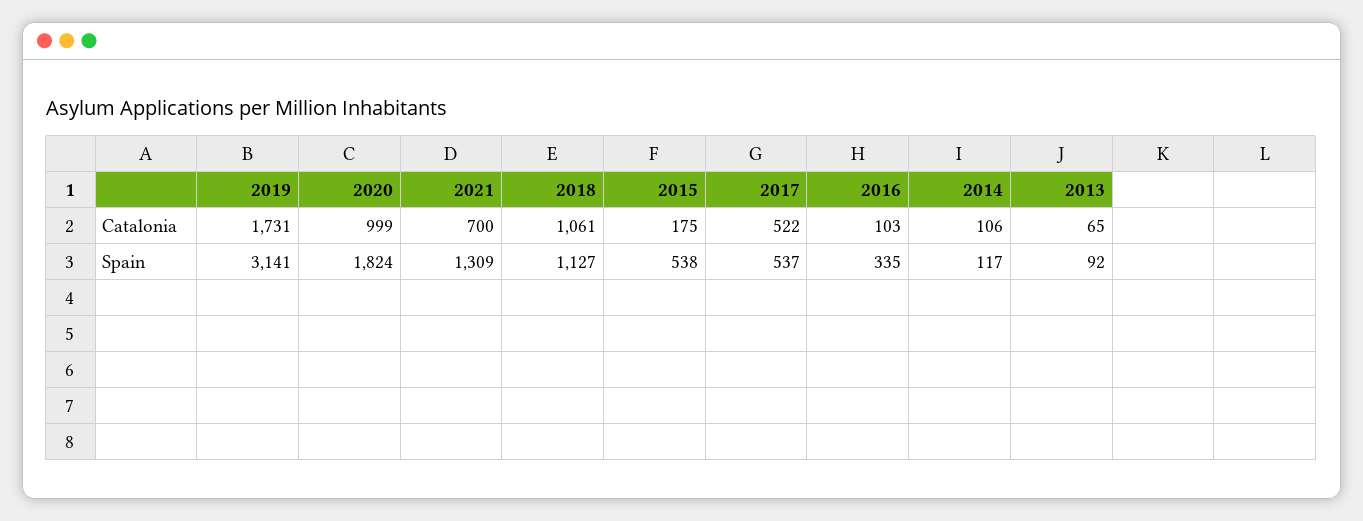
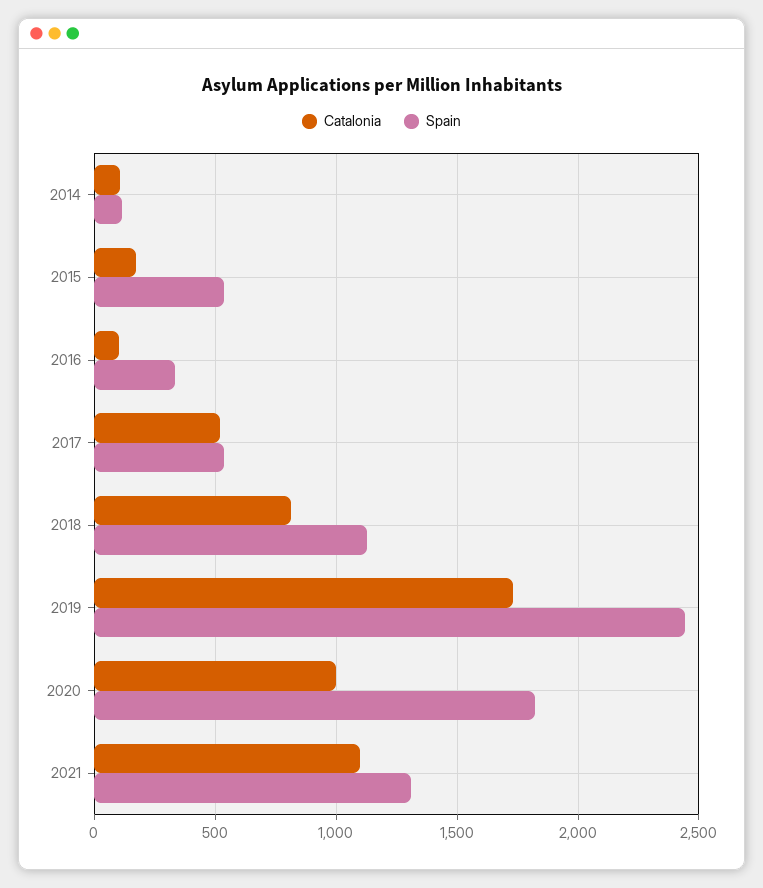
Catalonia, 2021: 700 -> 1100
Catalonia, 2018: 1061 -> 800
Catalonia, 2013: 65 -> none
Spain, 2019: 3141 -> 2450
Spain, 2013: 92 -> none

